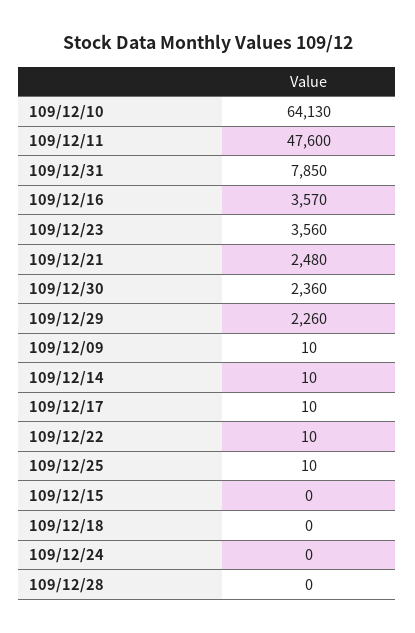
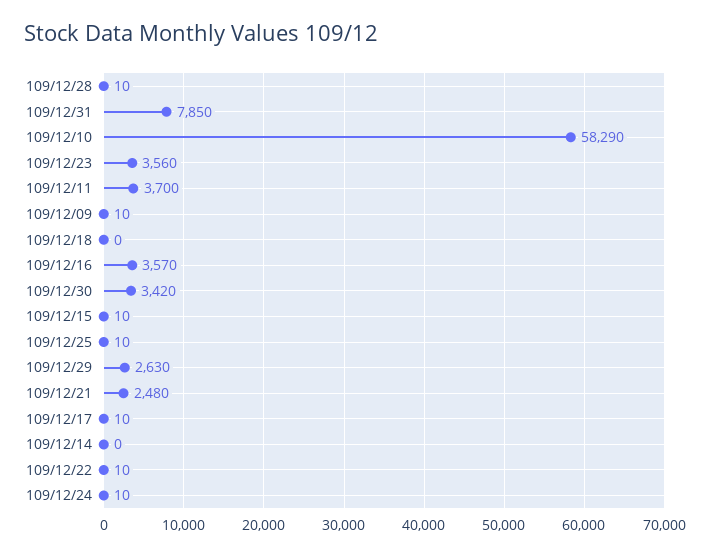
109/12/10: 64130 -> 58290
109/12/11: 47600 -> 3700
109/12/30: 2360 -> 3420
109/12/29: 2260 -> 2630
109/12/14: 10 -> 0
109/12/15: 0 -> 10
109/12/24: 0 -> 10
109/12/28: 0 -> 10

